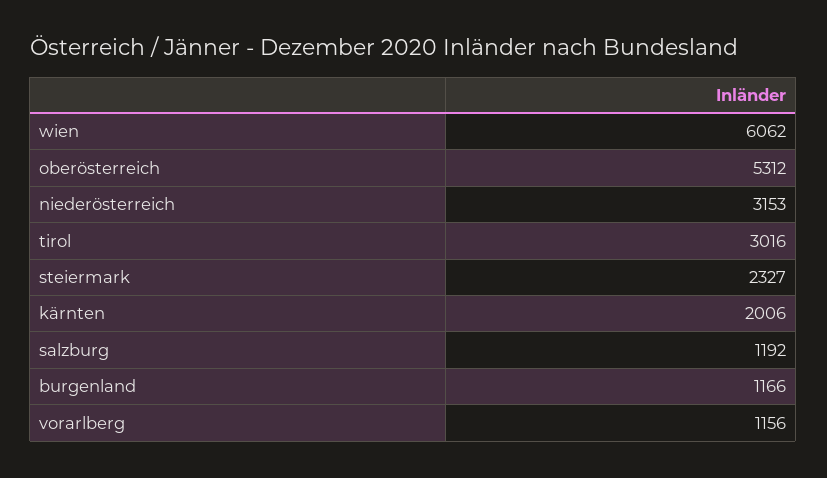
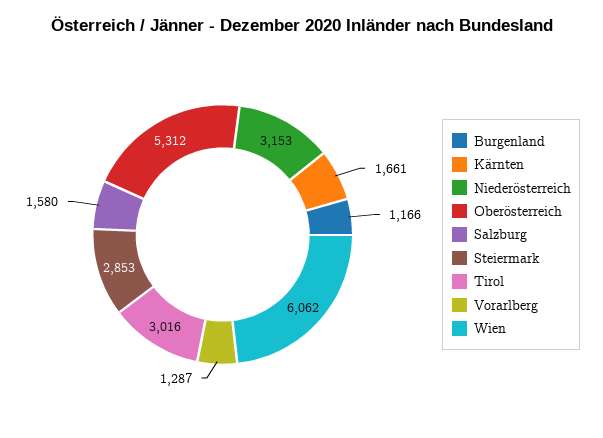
steiermark: 2327 -> 2853
kärnten: 2006 -> 1661
salzburg: 1192 -> 1580
vorarlberg: 1156 -> 1287

